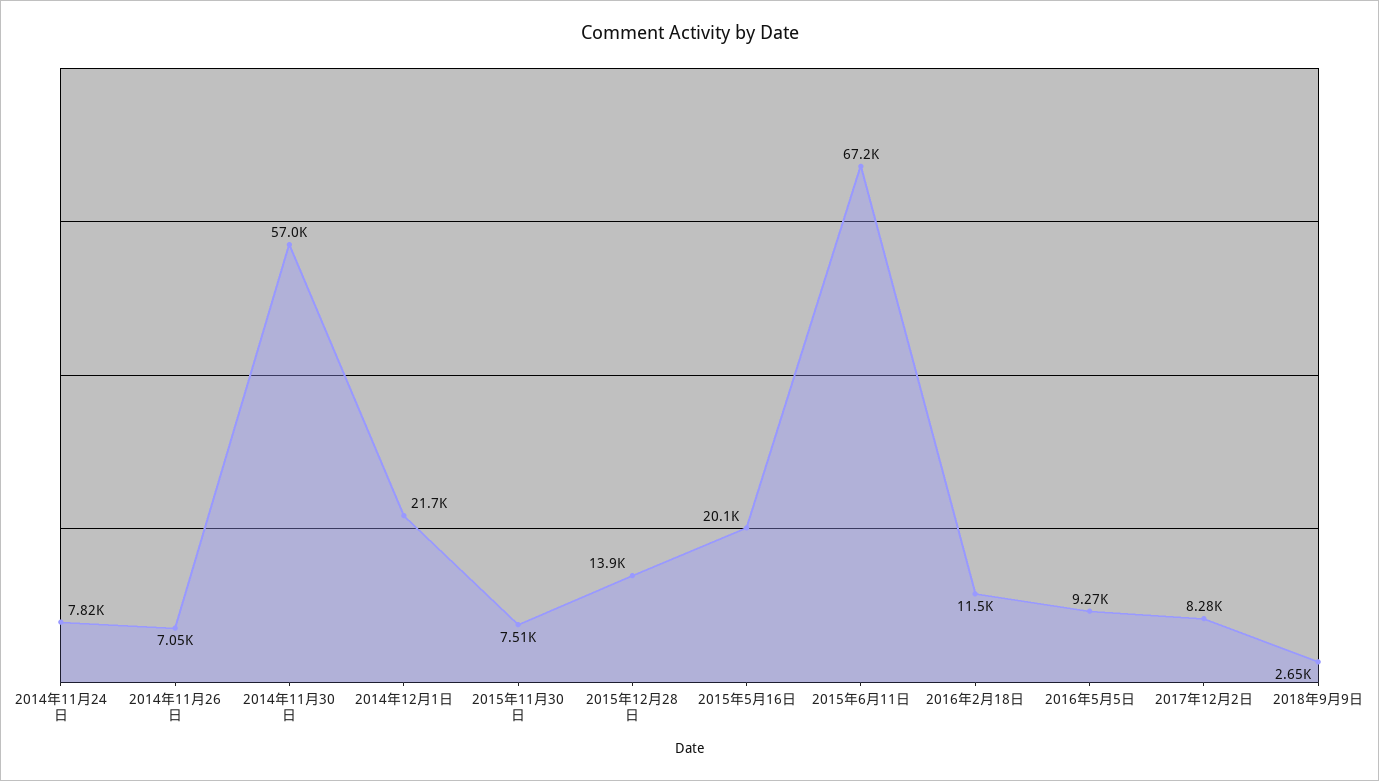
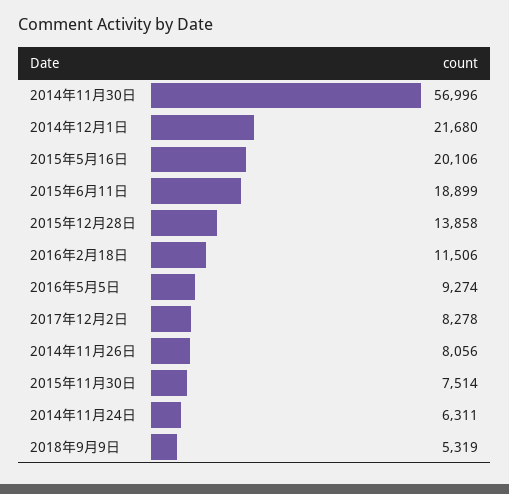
2014年11月24日: 7820 -> 6311
2014年11月26日: 7050 -> 8056
2015年6月11日: 67200 -> 18899
2018年9月9日: 2650 -> 5319

